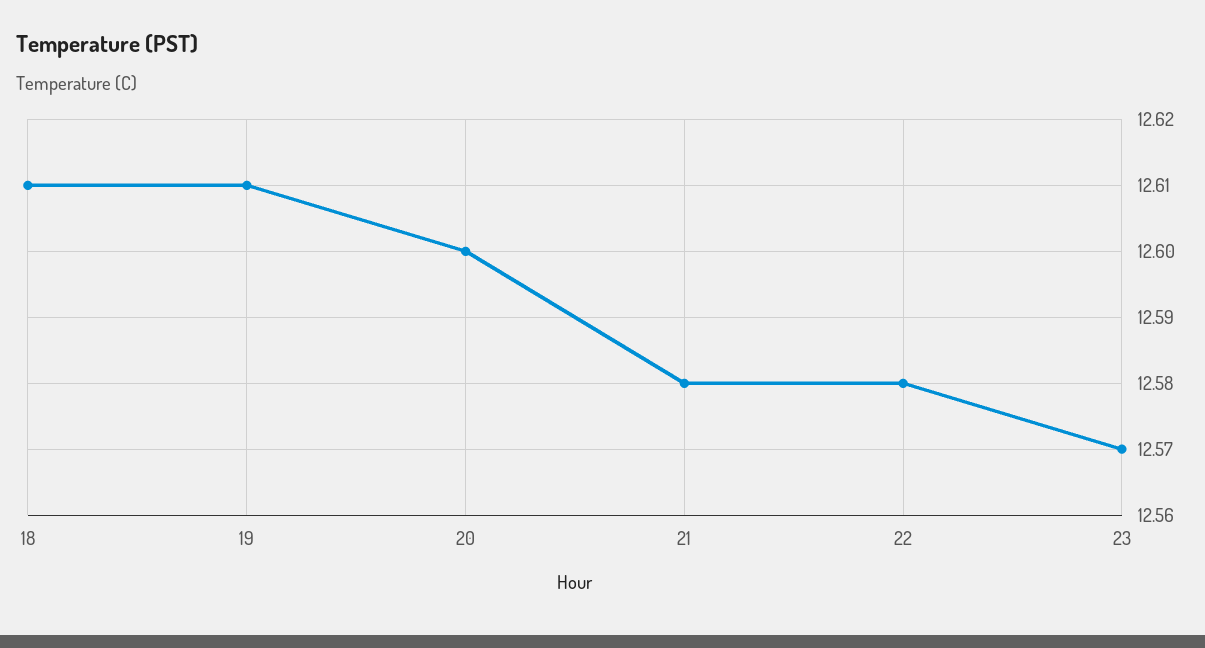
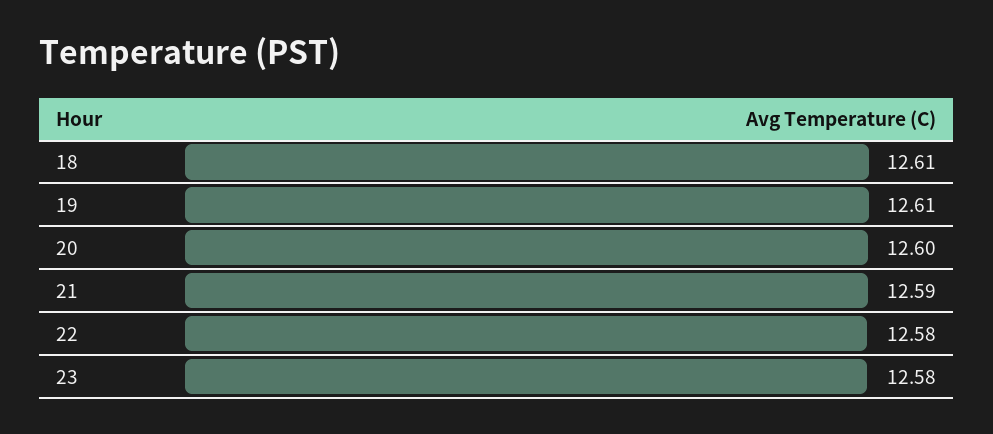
21: 12.58 -> 12.59
23: 12.57 -> 12.58

